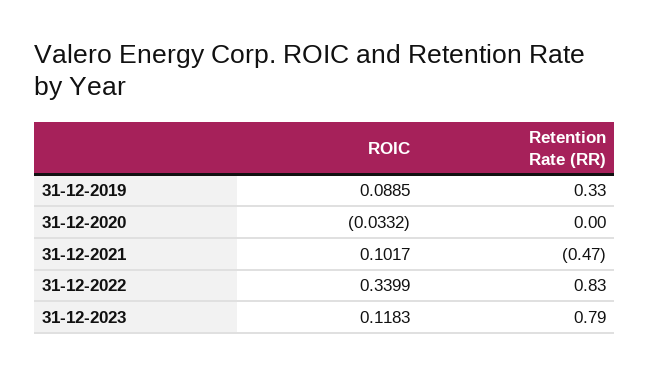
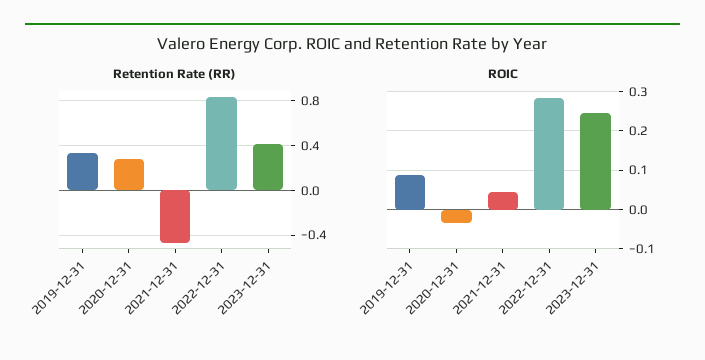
Retention Rate (RR), 31-12-2020: 0 -> 0.3
ROIC, 31-12-2021: 0.1017 -> 0.04
ROIC, 31-12-2022: 0.3399 -> 0.28
ROIC, 31-12-2023: 0.1183 -> 0.24
Retention Rate (RR), 31-12-2023: 0.79 -> 0.4

